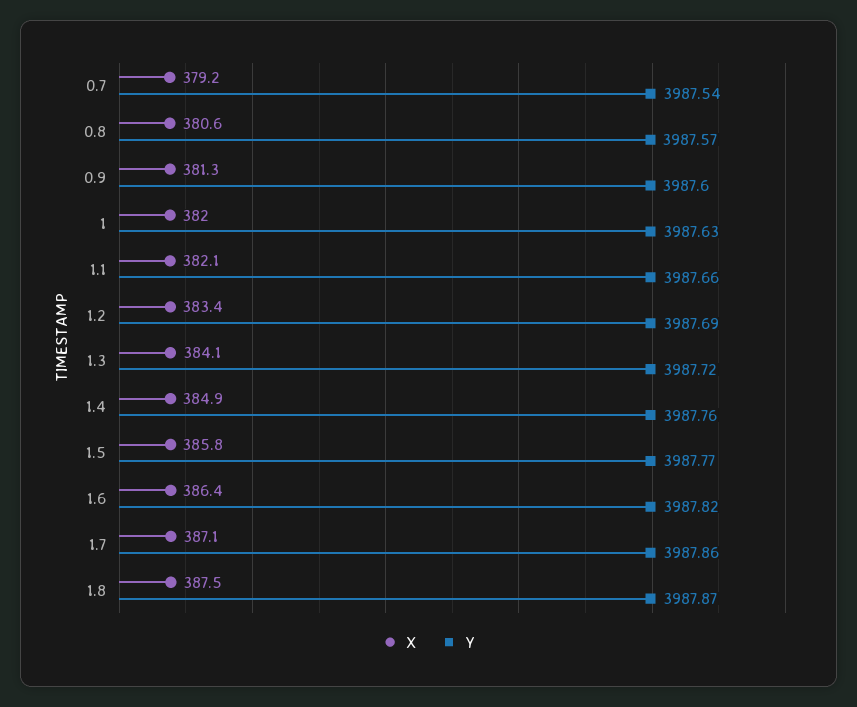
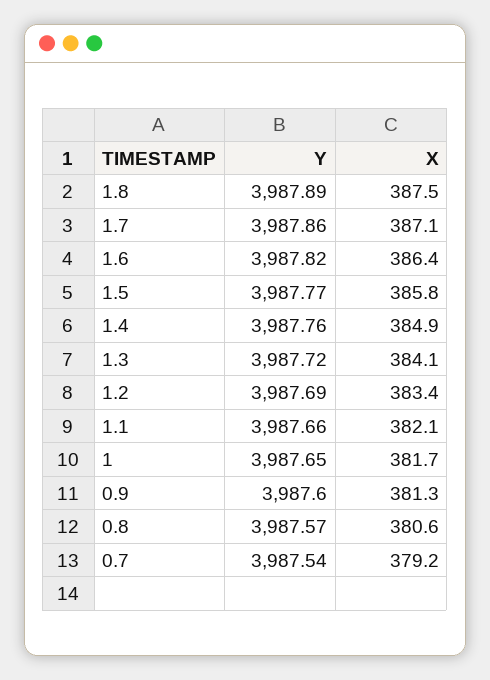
X, 1: 382 -> 381.7
Y, 1: 3987.63 -> 3987.65
Y, 1.8: 3987.87 -> 3987.89

